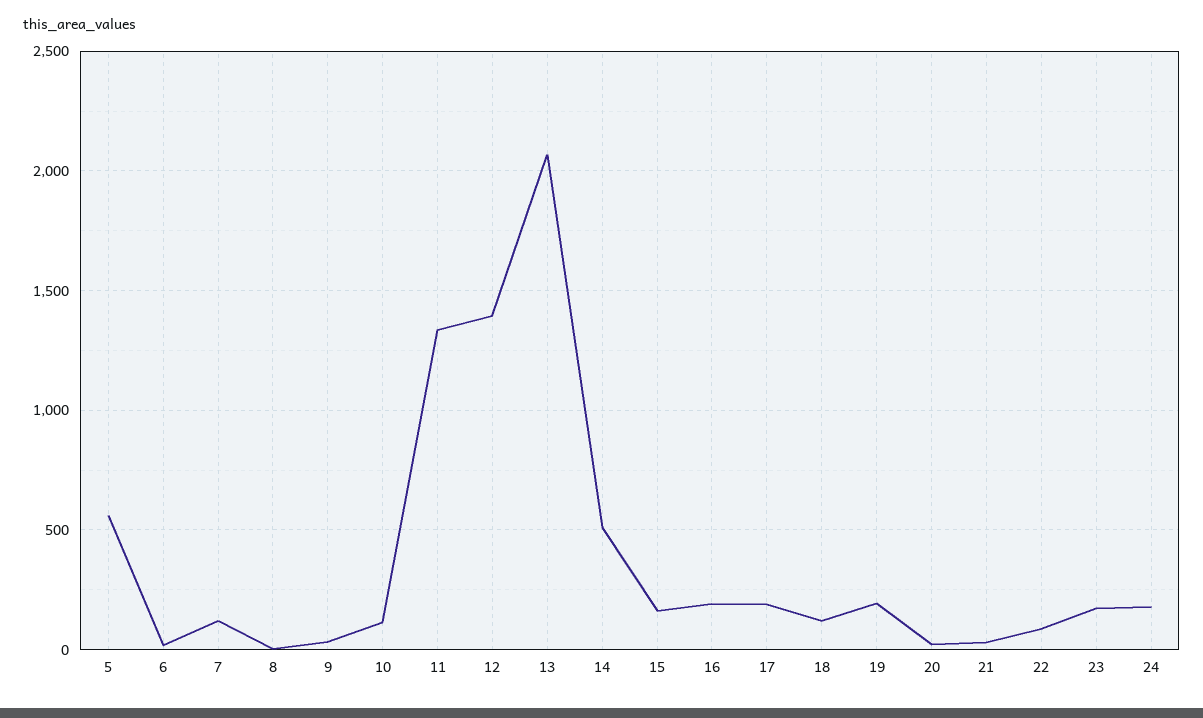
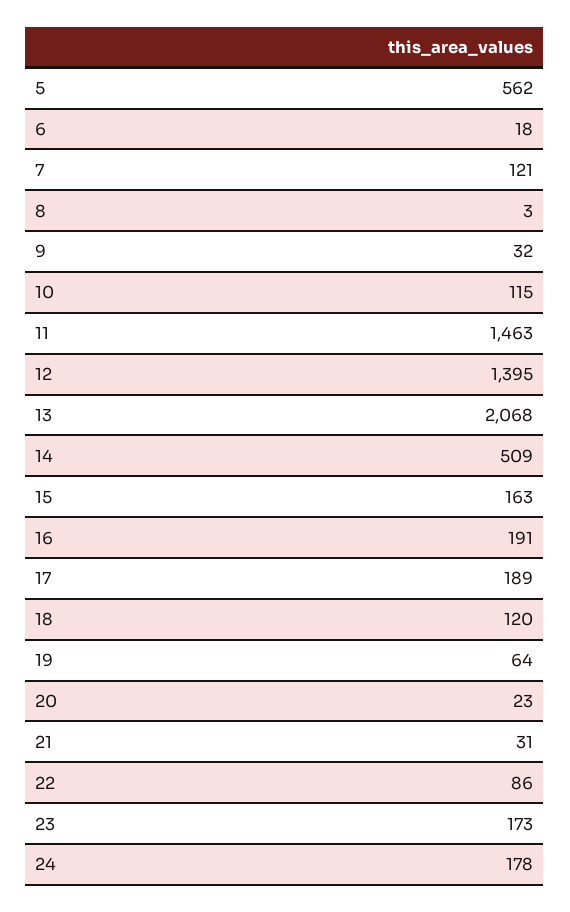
11: 1350 -> 1463
19: 200 -> 64

